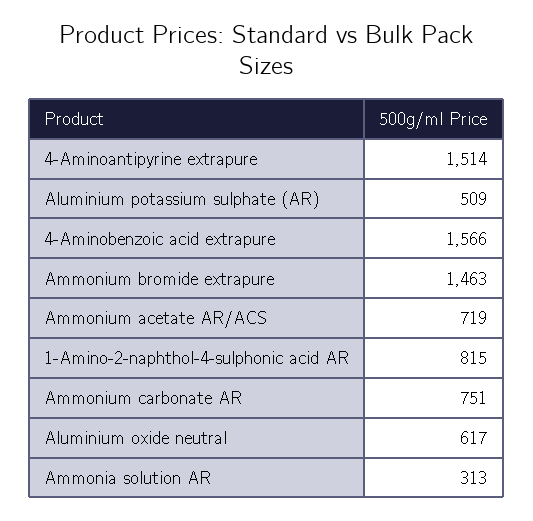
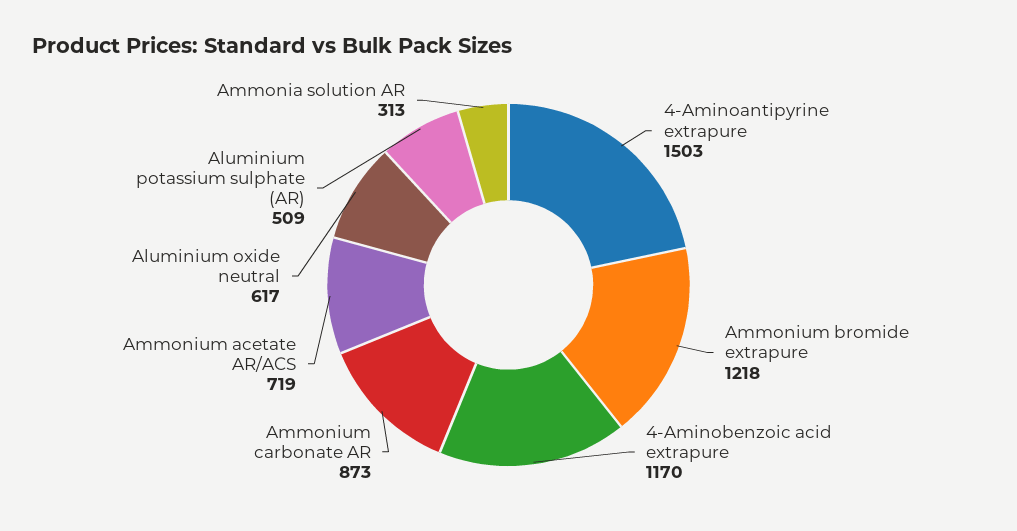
4-Aminoantipyrine extrapure: 1514 -> 1503
4-Aminobenzoic acid extrapure: 1566 -> 1170
Ammonium bromide extrapure: 1463 -> 1218
1-Amino-2-naphthol-4-sulphonic acid AR: 815 -> none
Ammonium carbonate AR: 751 -> 873

